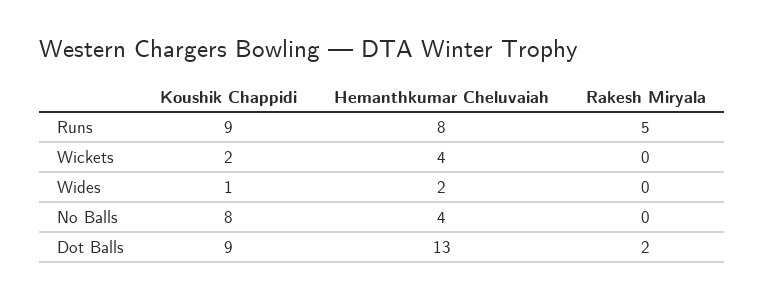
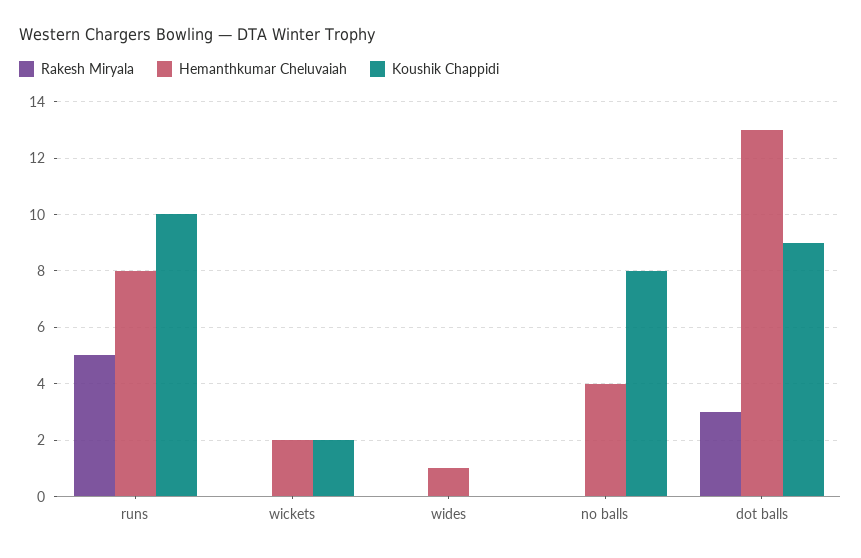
Koushik Chappidi, Runs: 9 -> 10
Hemanthkumar Cheluvaiah, Wickets: 4 -> 2
Koushik Chappidi, Wides: 1 -> 0
Hemanthkumar Cheluvaiah, Wides: 2 -> 1
Rakesh Miryala, Dot Balls: 2 -> 3

